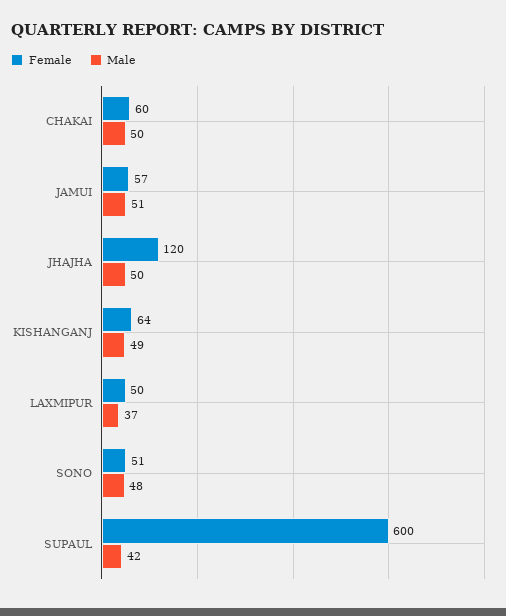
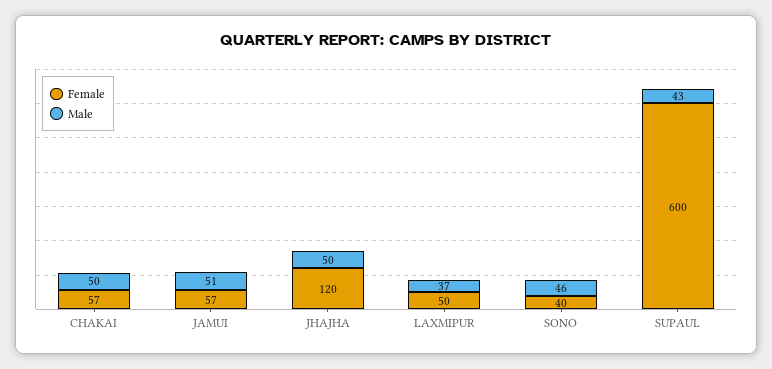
Female, CHAKAI: 60 -> 57
Female, KISHANGANJ: 64 -> none
Male, KISHANGANJ: 49 -> none
Female, SONO: 51 -> 40
Male, SONO: 48 -> 46
Male, SUPAUL: 42 -> 43

